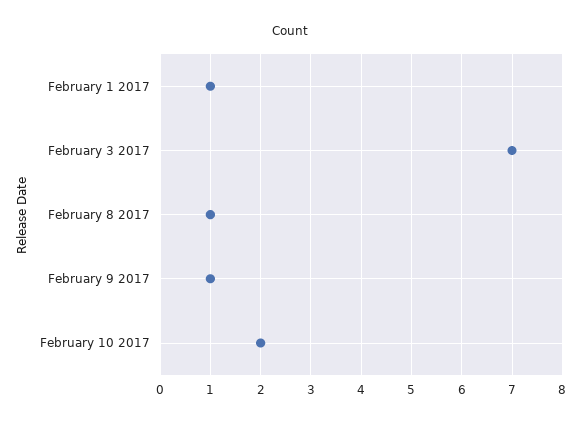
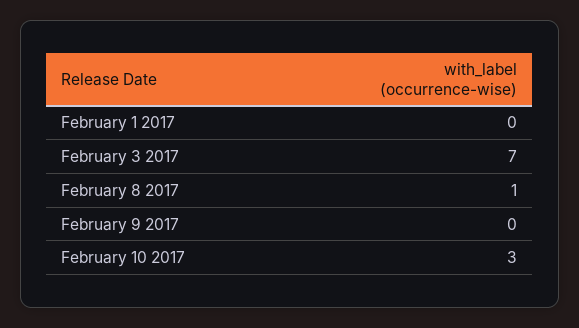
February 1 2017: 1 -> 0
February 9 2017: 1 -> 0
February 10 2017: 2 -> 3

